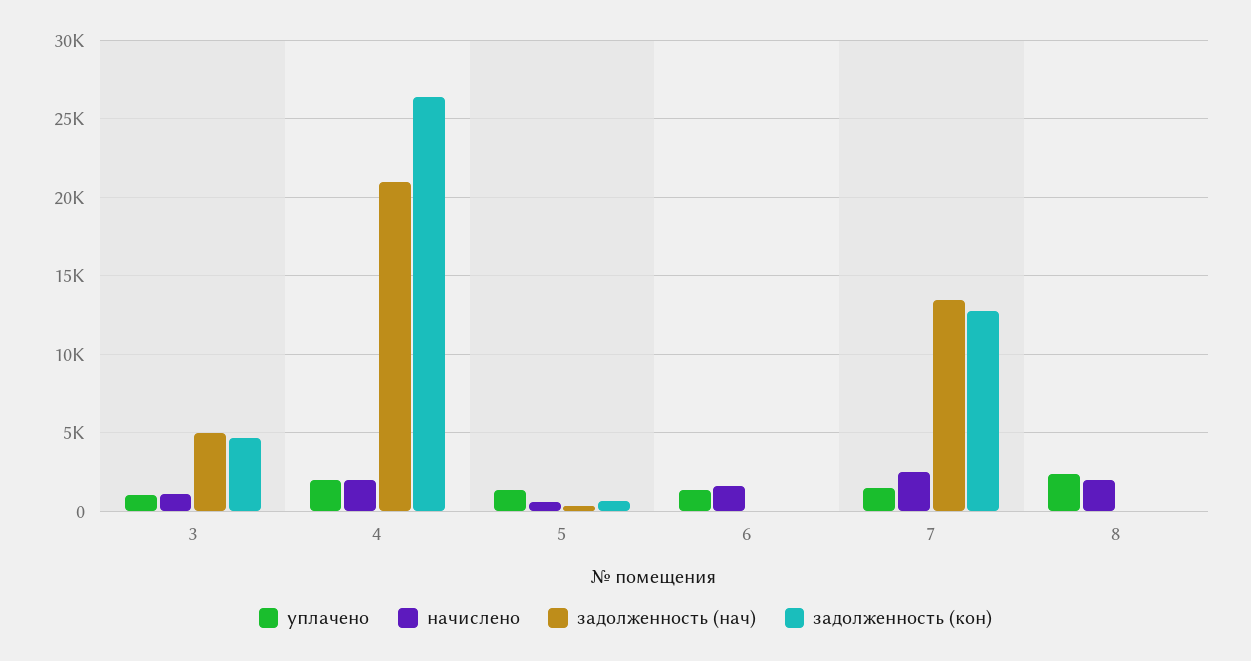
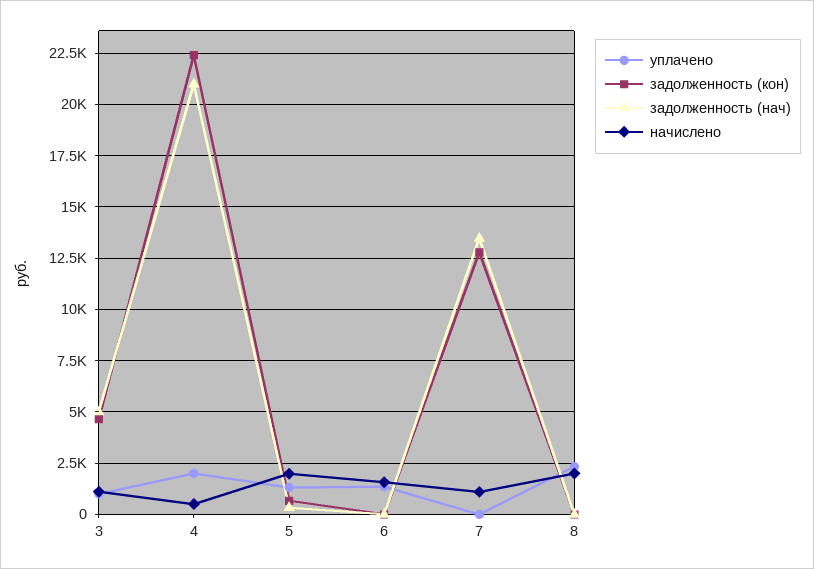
начислено, 4: 2000 -> 500
задолженность (кон), 4: 26500 -> 22500
начислено, 5: 500 -> 2000
уплачено, 7: 1500 -> 0
начислено, 7: 2500 -> 1000

